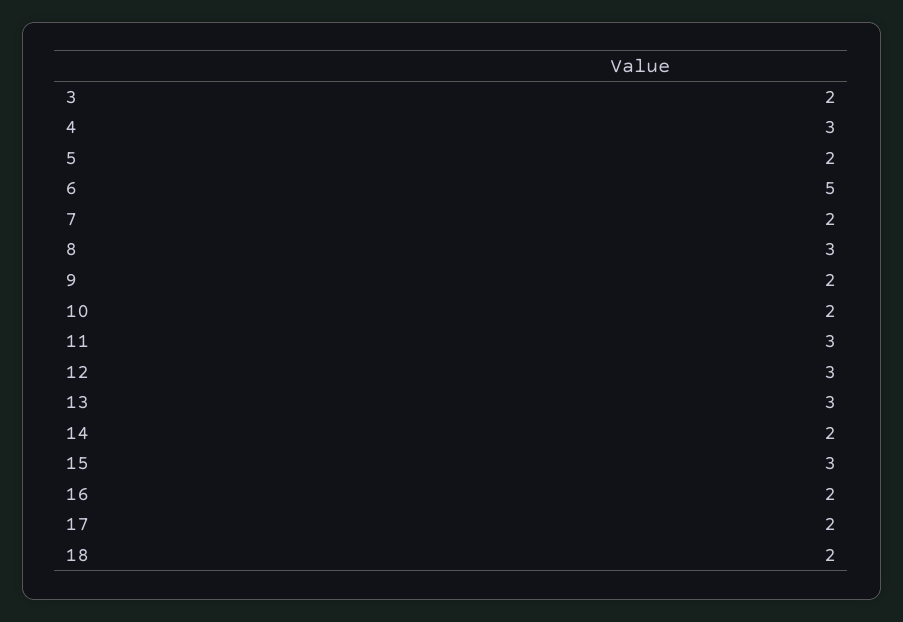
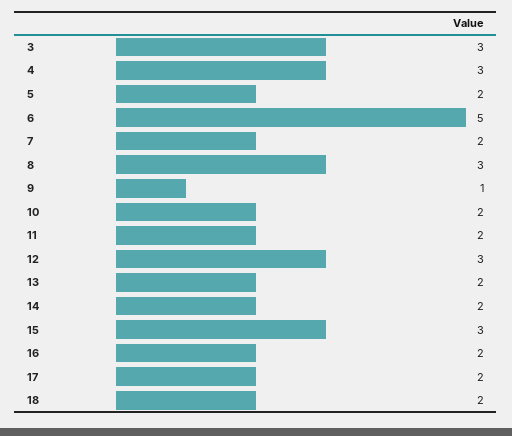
3: 2 -> 3
9: 2 -> 1
11: 3 -> 2
13: 3 -> 2

